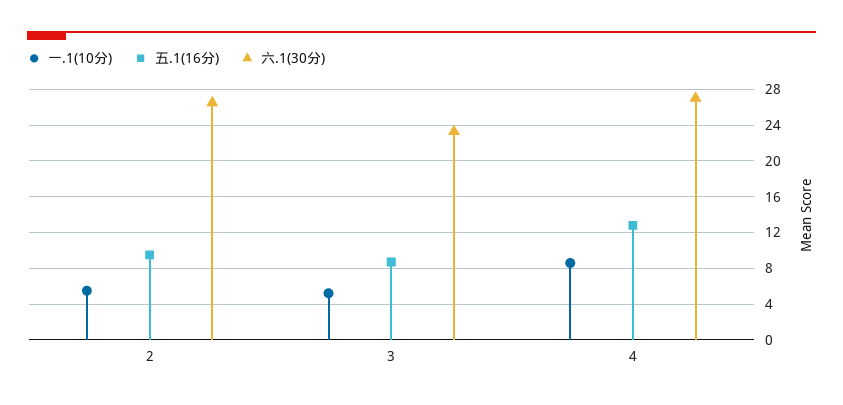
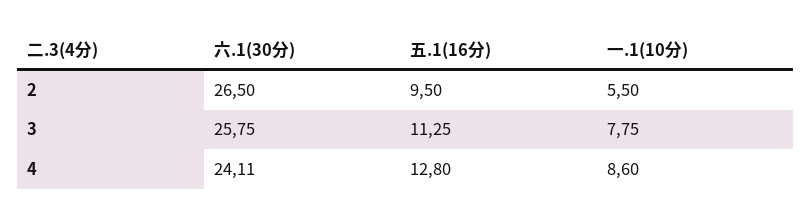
一.1(10分), 3: 5 -> 7.75
五.1(16分), 3: 9 -> 11.25
六.1(30分), 3: 23 -> 25.75
六.1(30分), 4: 27 -> 24.11

